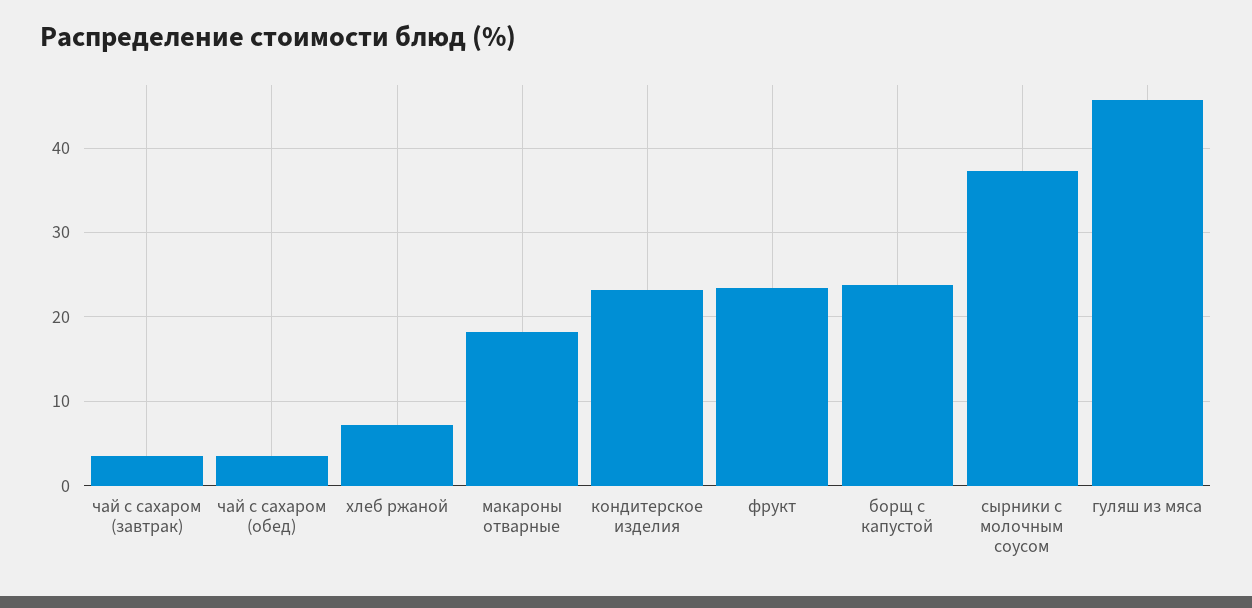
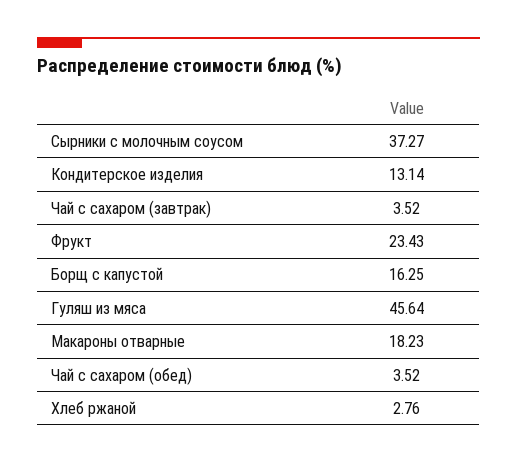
хлеб ржаной: 7 -> 2.76
кондитерское изделия: 23 -> 13.14
борщ с капустой: 24 -> 16.25

